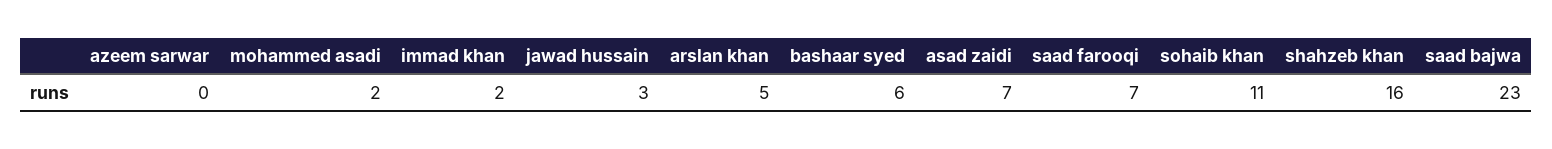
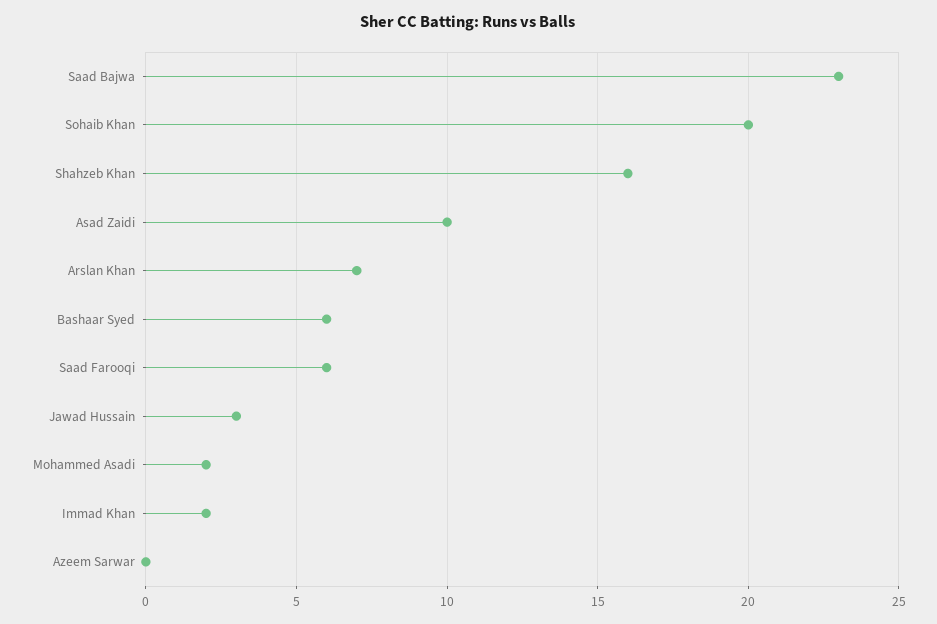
arslan khan: 5 -> 7
asad zaidi: 7 -> 10
saad farooqi: 7 -> 6
sohaib khan: 11 -> 20

